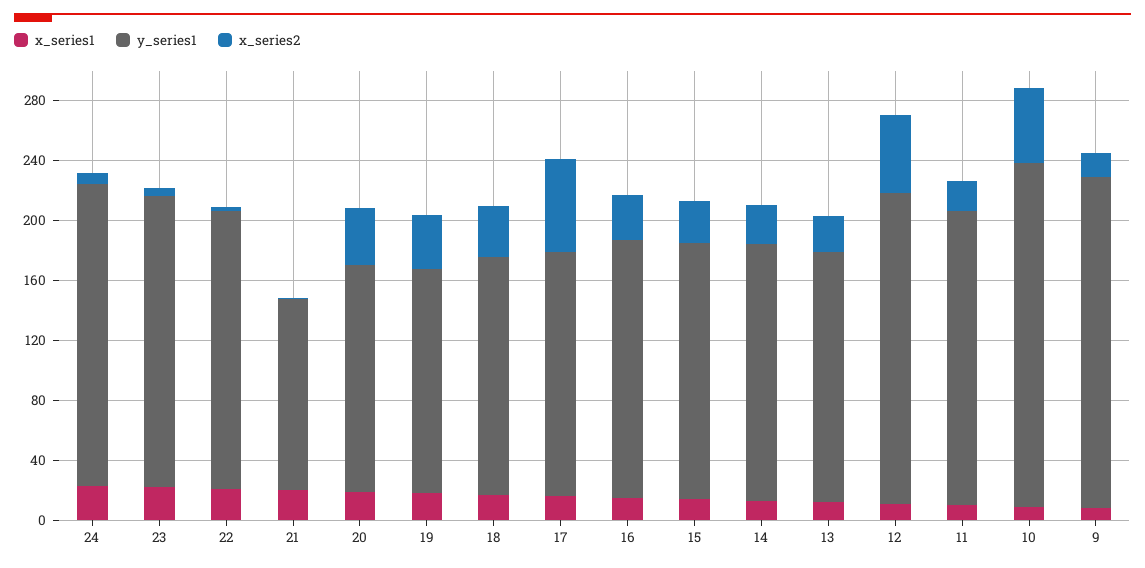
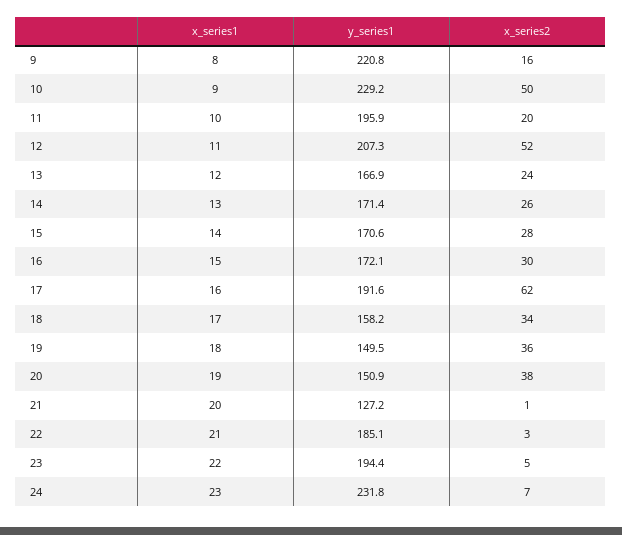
y_series1, 24: 200 -> 231.8
y_series1, 17: 160 -> 191.6

